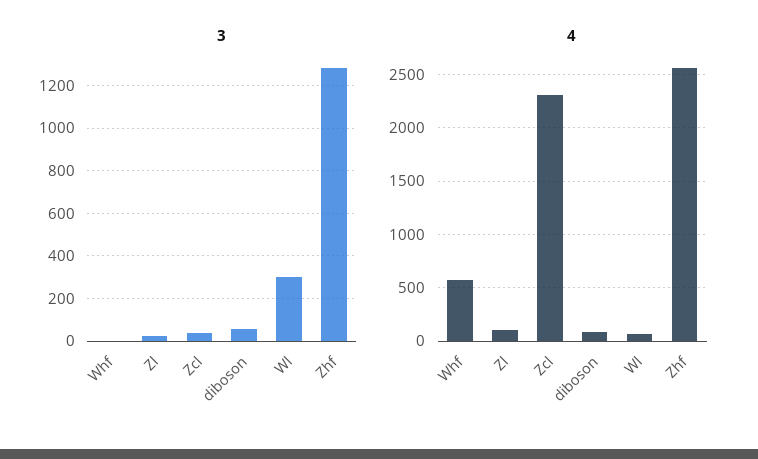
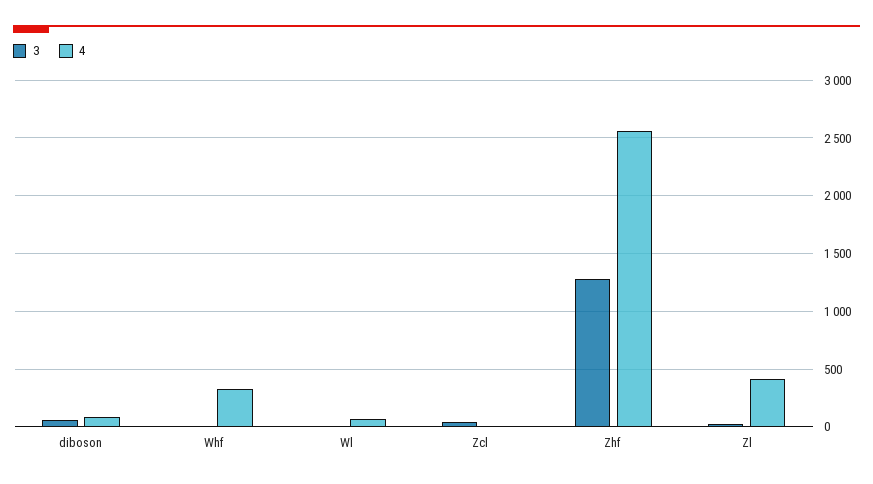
3, Wl: 300 -> 0
4, Whf: 600 -> 300
4, Zl: 100 -> 400
4, Zcl: 2300 -> 0

